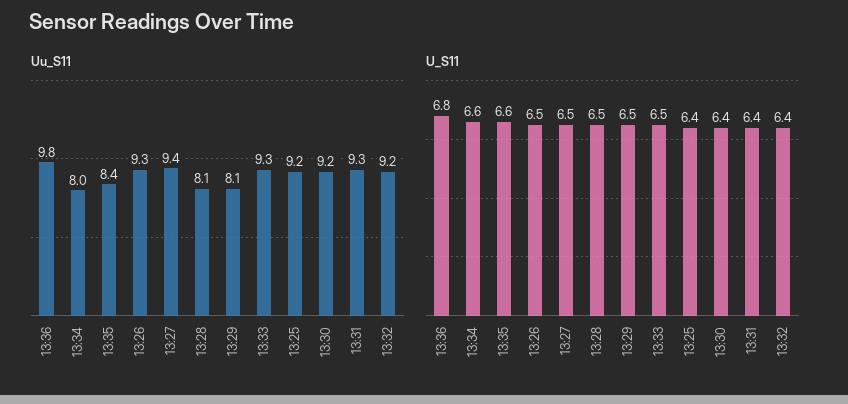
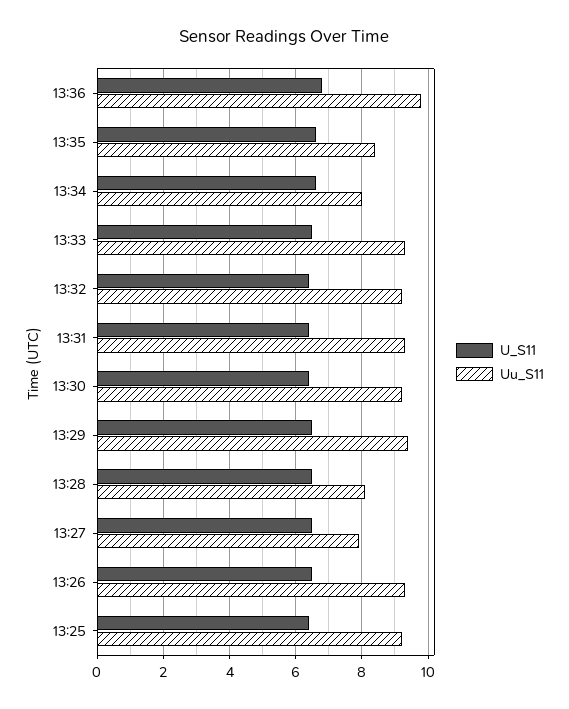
Uu_S11, 13:27: 9.4 -> 8
Uu_S11, 13:29: 8.1 -> 9.5

